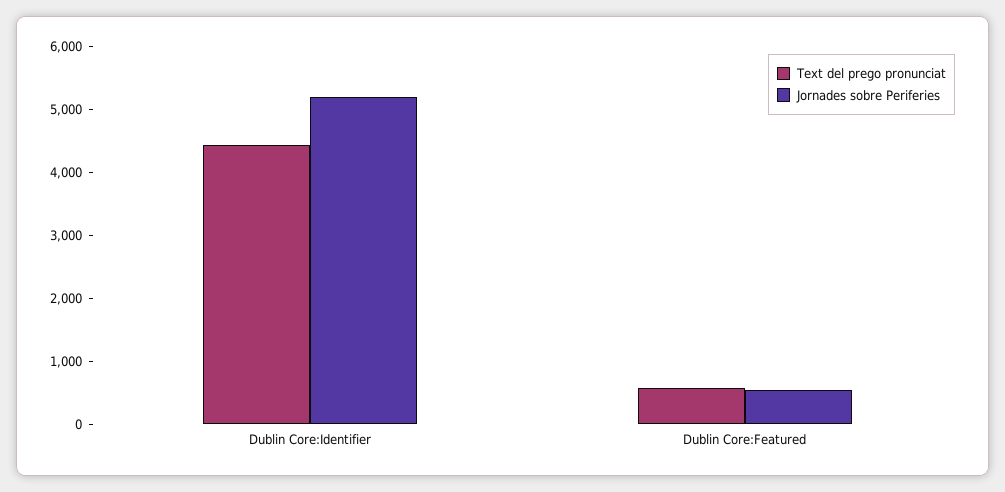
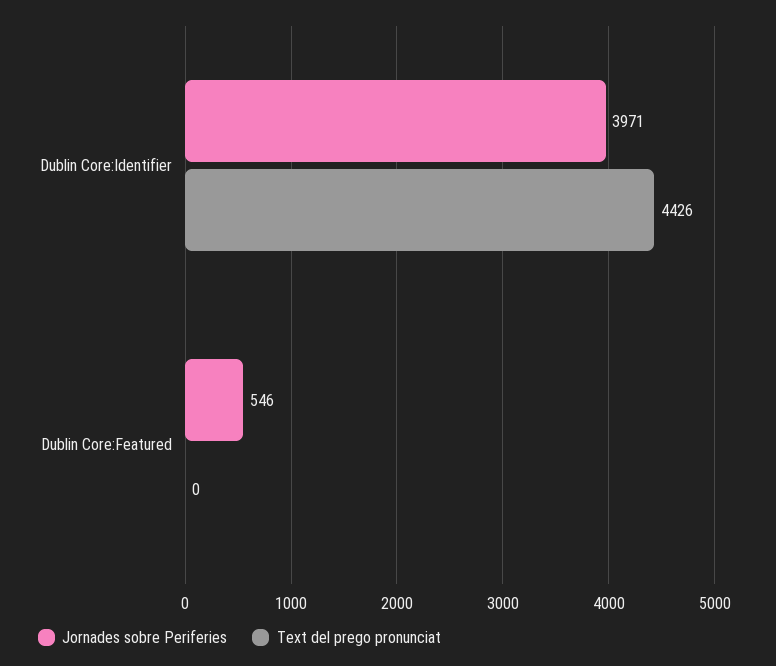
Jornades sobre Periferies, Dublin Core:Identifier: 5200 -> 3971
Text del prego pronunciat, Dublin Core:Featured: 600 -> 0

